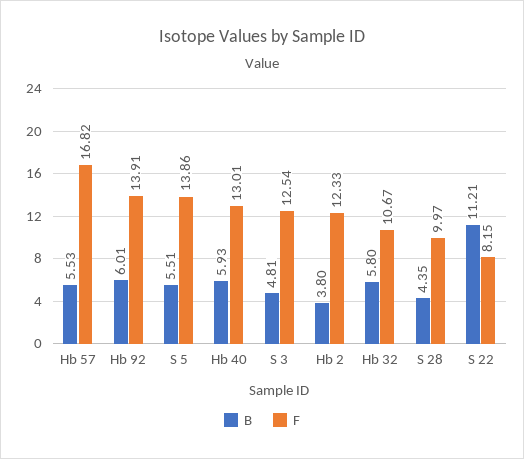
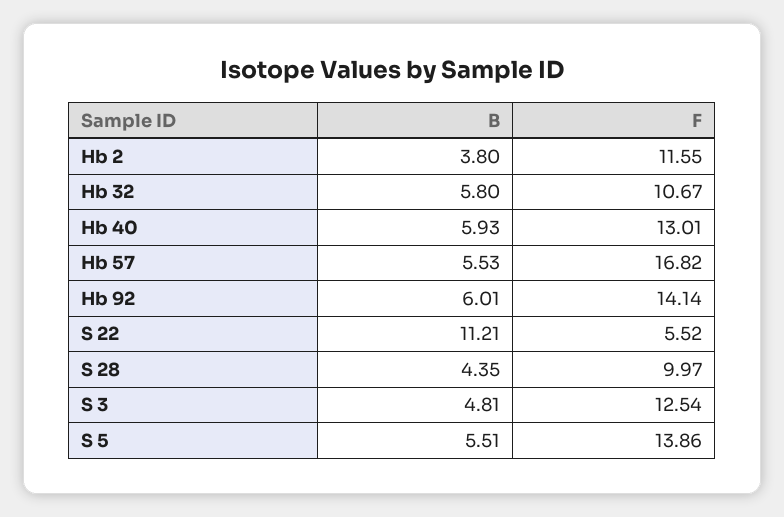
F, Hb 92: 13.91 -> 14.14
F, Hb 2: 12.33 -> 11.55
F, S 22: 8.15 -> 5.52

